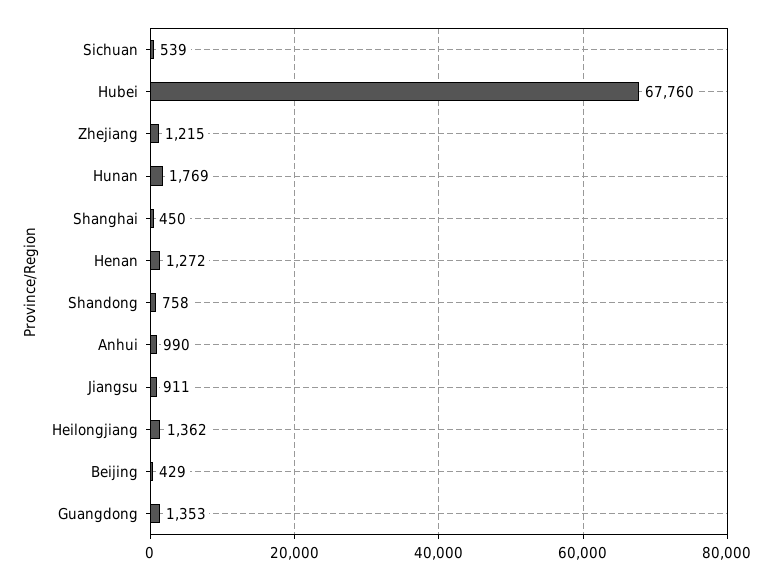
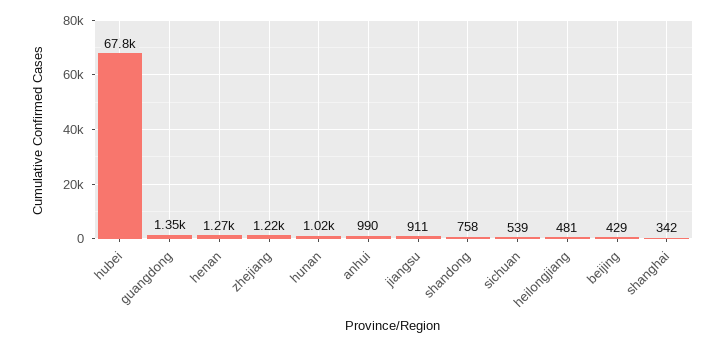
Hunan: 1769 -> 1020
Shanghai: 450 -> 342
Heilongjiang: 1362 -> 481

